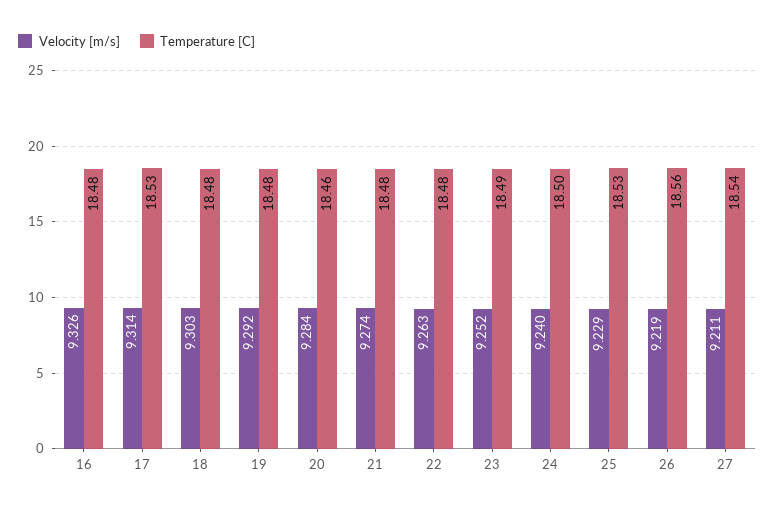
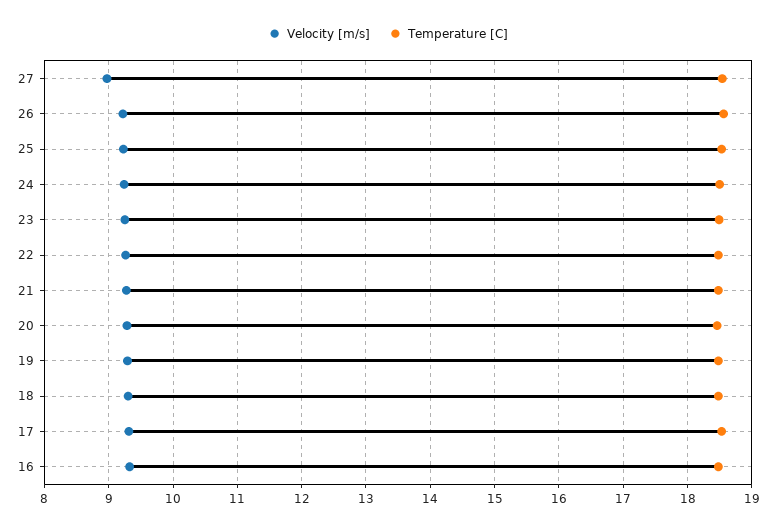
Velocity [m/s], 27: 9.211 -> 9

